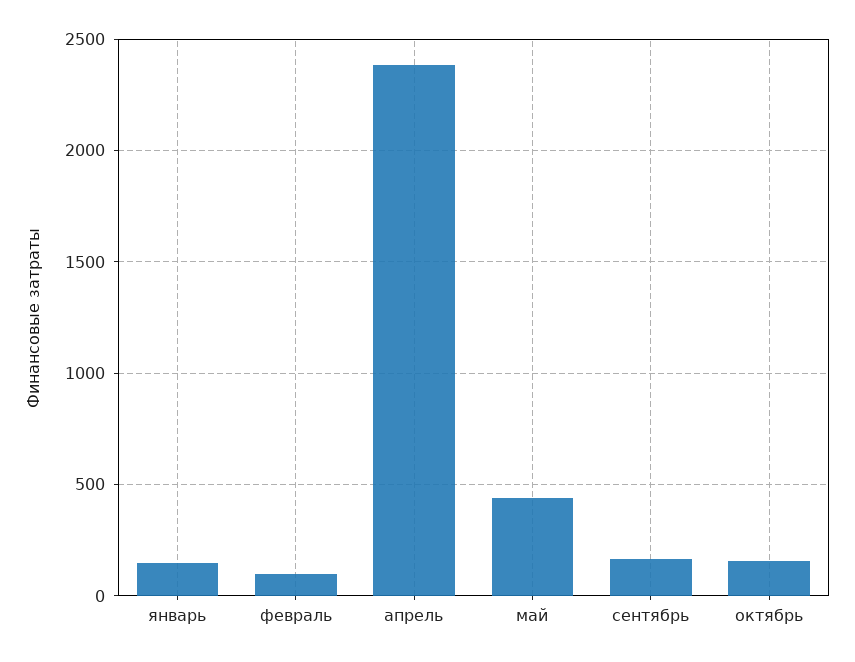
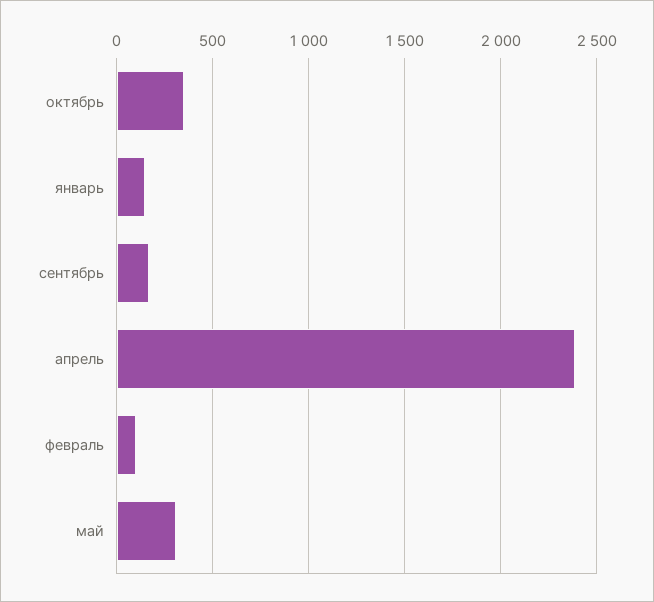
май: 450 -> 300
октябрь: 150 -> 350

